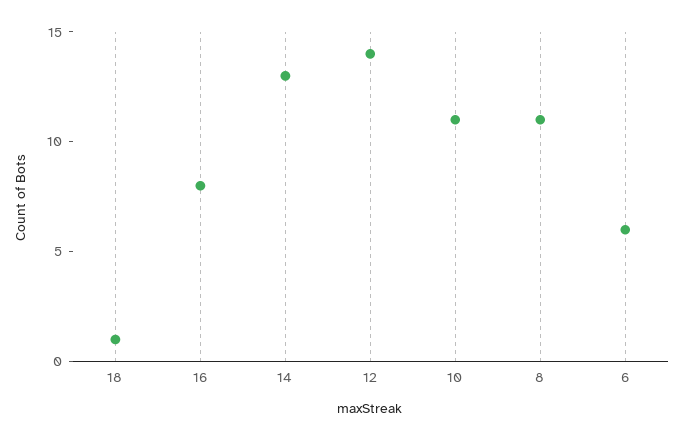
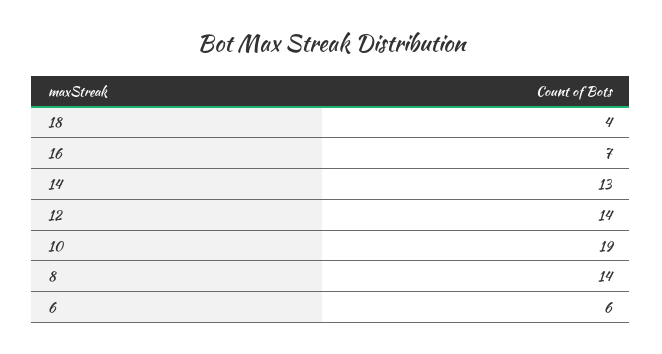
18: 1 -> 4
16: 8 -> 7
10: 11 -> 19
8: 11 -> 14

